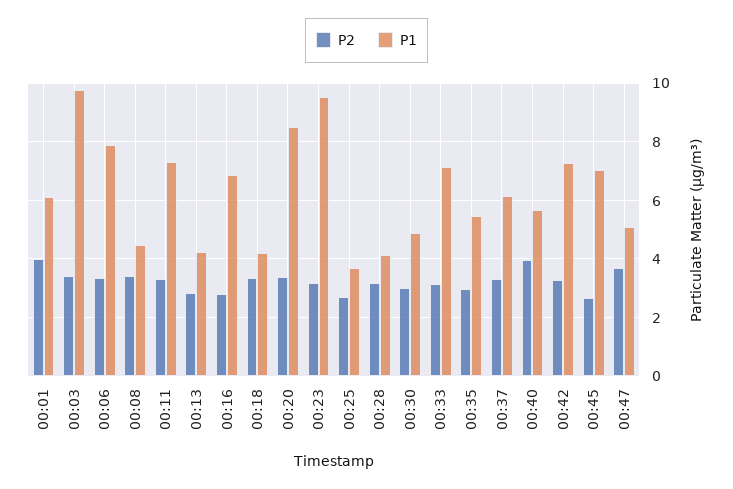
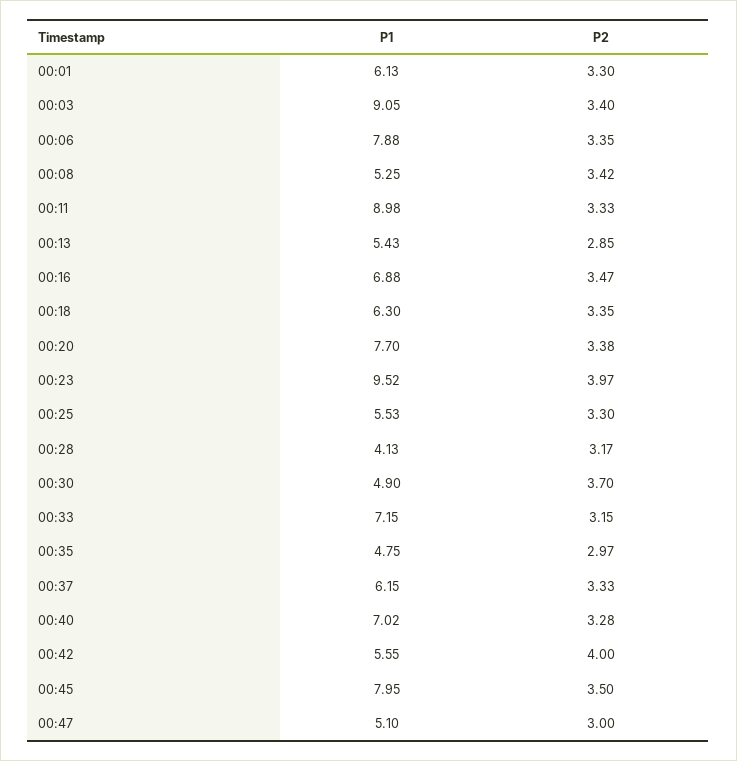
P2, 00:01: 4 -> 3.3
P1, 00:03: 9.75 -> 9.05
P1, 00:08: 4.5 -> 5.25
P1, 00:11: 7.25 -> 8.98
P1, 00:13: 4.25 -> 5.43
P2, 00:16: 2.75 -> 3.47
P1, 00:18: 4.25 -> 6.3
P1, 00:20: 8.5 -> 7.7
P2, 00:23: 3.25 -> 3.97
P2, 00:25: 2.75 -> 3.3
P1, 00:25: 3.75 -> 5.53
P2, 00:30: 3 -> 3.7
P1, 00:35: 5.5 -> 4.75
P2, 00:40: 4 -> 3.28
P1, 00:40: 5.75 -> 7.02
P2, 00:42: 3.25 -> 4
P1, 00:42: 7.25 -> 5.55
P2, 00:45: 2.75 -> 3.5
P1, 00:45: 7 -> 7.95
P2, 00:47: 3.75 -> 3

